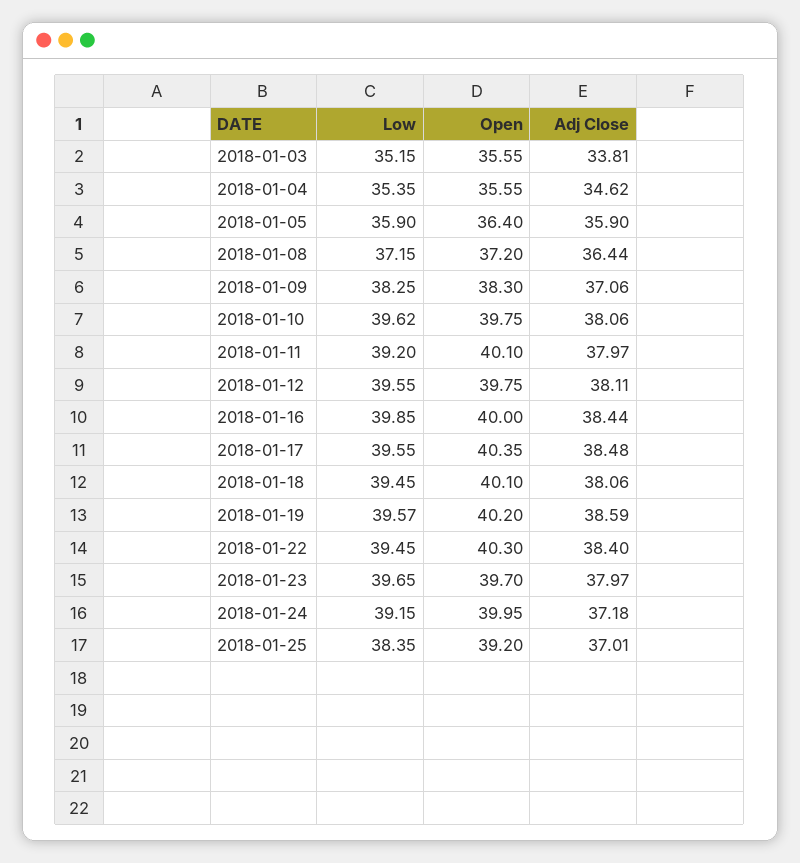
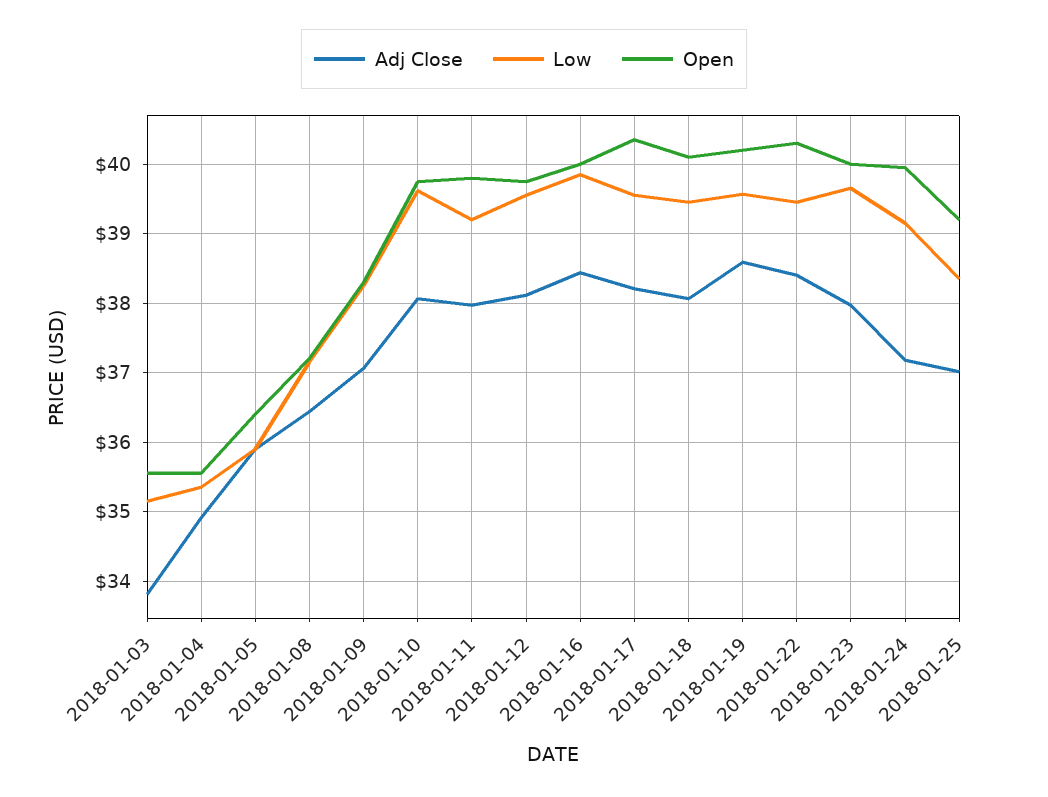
Adj Close, 2018-01-04: 34.62 -> 34.9
Open, 2018-01-11: 40.1 -> 39.8
Adj Close, 2018-01-17: 38.48 -> 38.2
Open, 2018-01-23: 39.7 -> 40

